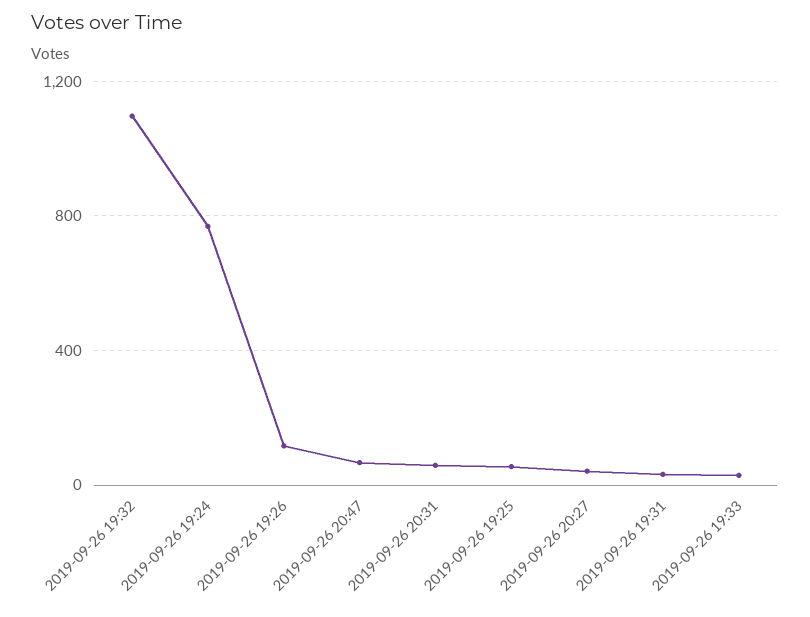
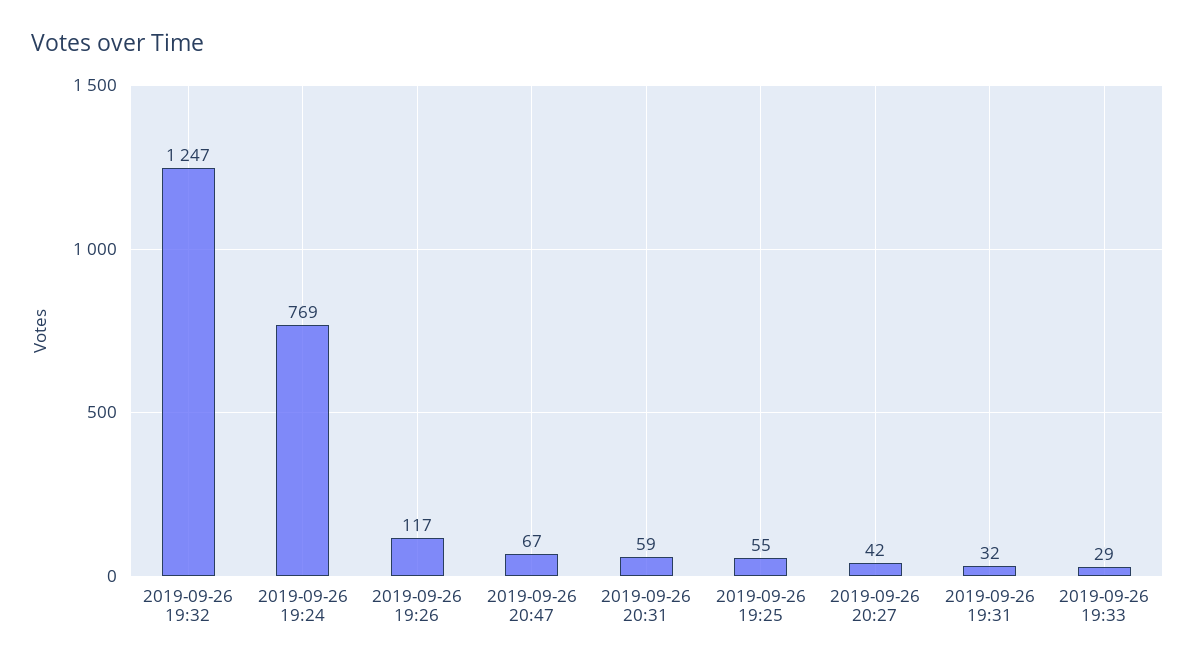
2019-09-26 19:32: 1100 -> 1247

